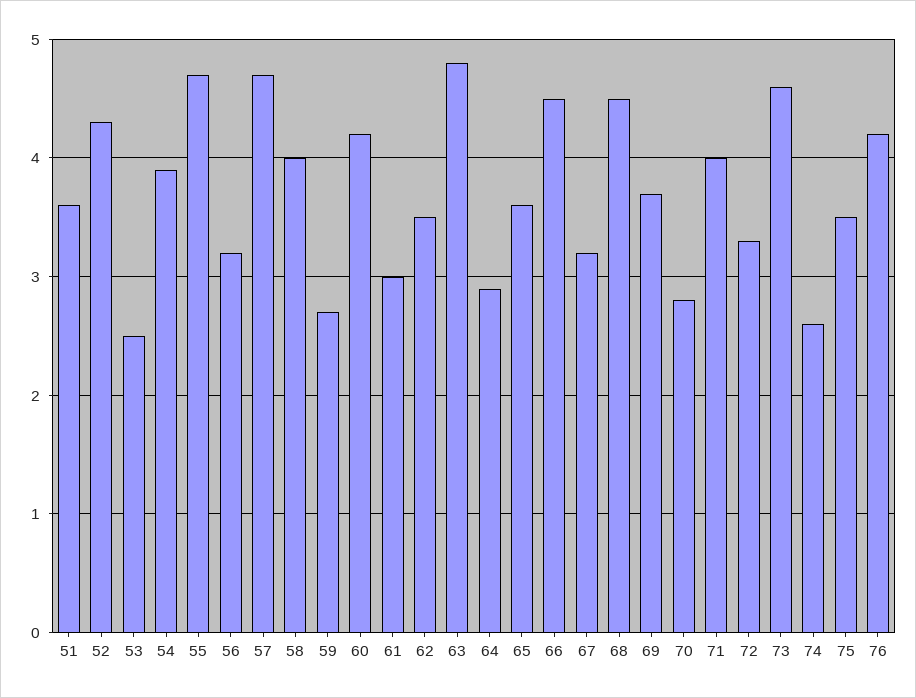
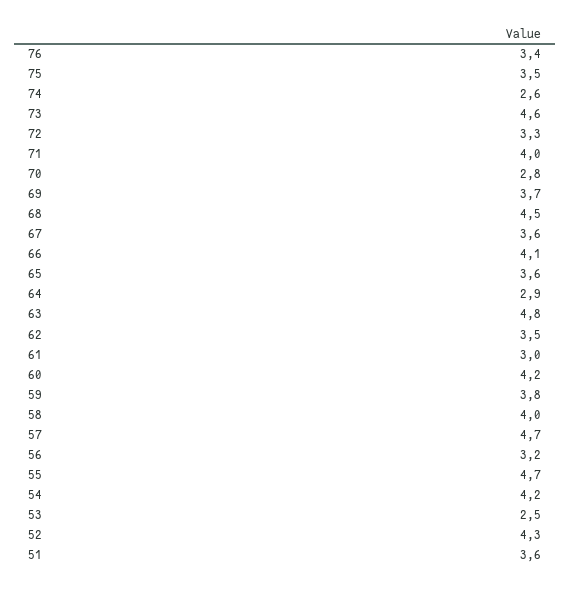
54: 3.9 -> 4.2
59: 2.7 -> 3.8
66: 4.5 -> 4.1
67: 3.2 -> 3.6
76: 4.2 -> 3.4

